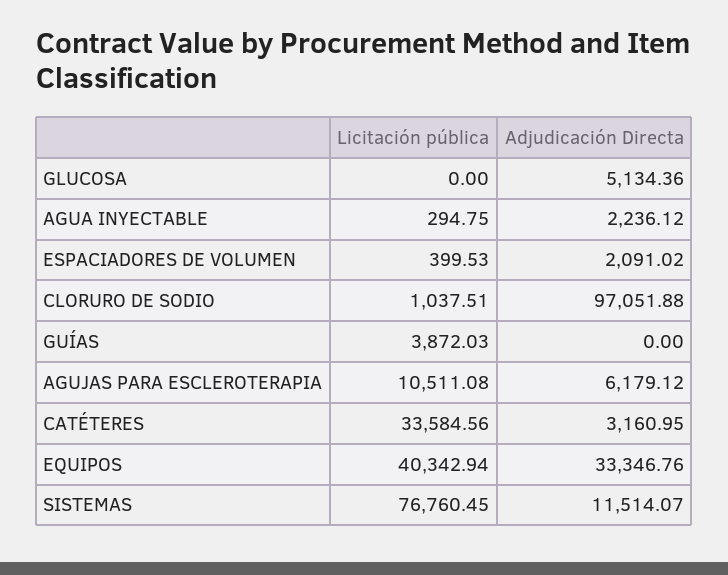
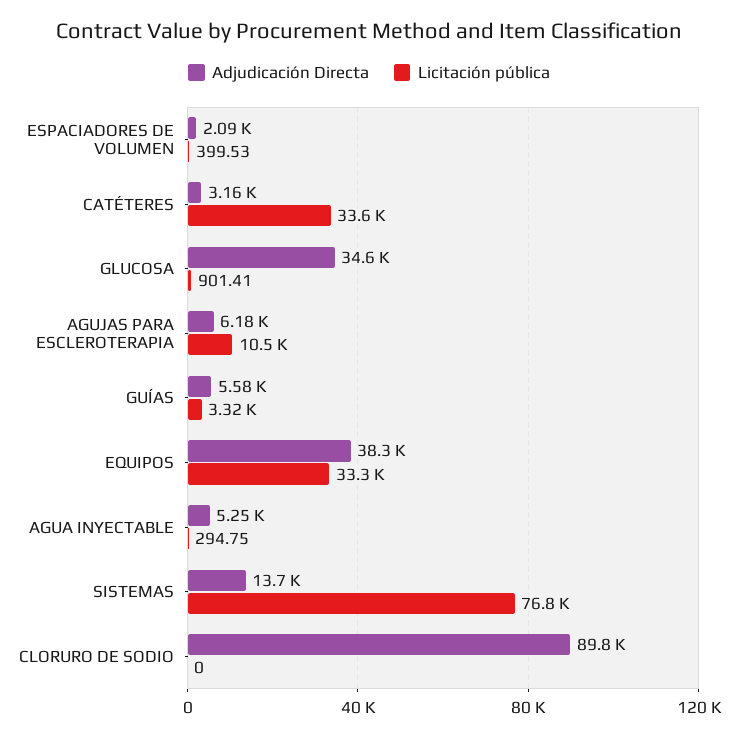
Licitación pública, GLUCOSA: 0 -> 901.41
Adjudicación Directa, GLUCOSA: 5134.36 -> 34600
Adjudicación Directa, AGUA INYECTABLE: 2236.12 -> 5250
Licitación pública, CLORURO DE SODIO: 1037.51 -> 0
Adjudicación Directa, CLORURO DE SODIO: 97051.88 -> 89800
Licitación pública, GUÍAS: 3872.03 -> 3320
Adjudicación Directa, GUÍAS: 0 -> 5580
Licitación pública, EQUIPOS: 40342.94 -> 33300
Adjudicación Directa, EQUIPOS: 33346.76 -> 38300
Adjudicación Directa, SISTEMAS: 11514.07 -> 13700

